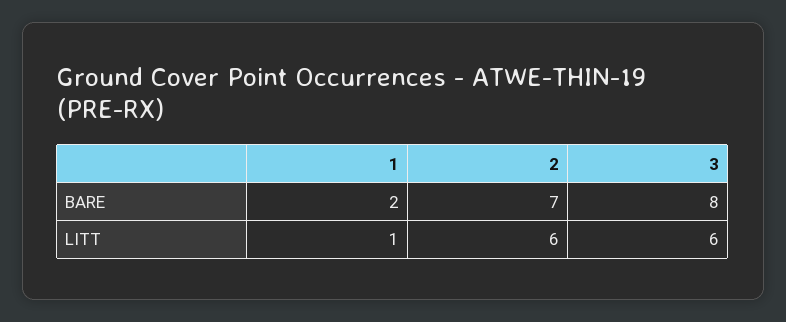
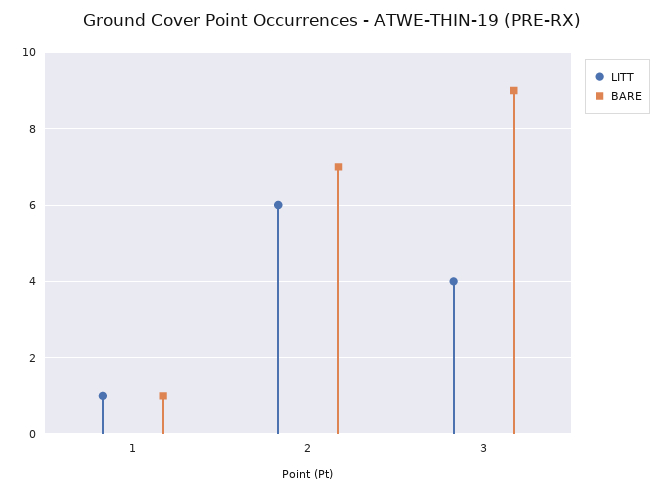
BARE, 1: 2 -> 1
BARE, 3: 8 -> 9
LITT, 3: 6 -> 4

